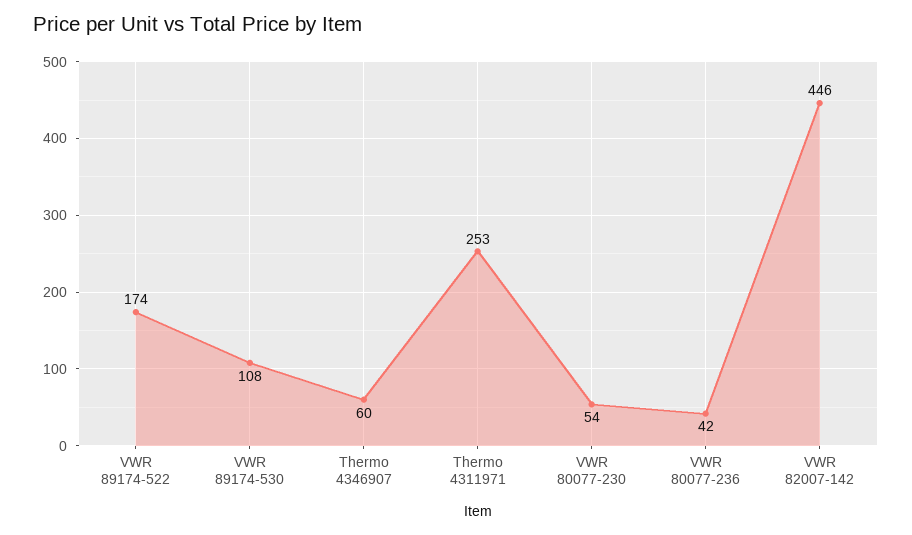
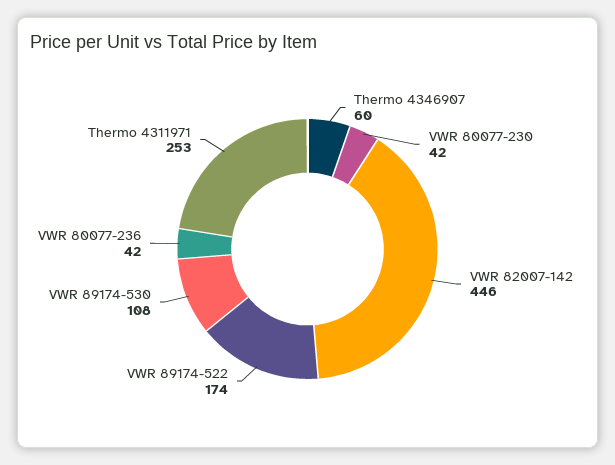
VWR 80077-230: 54 -> 42

